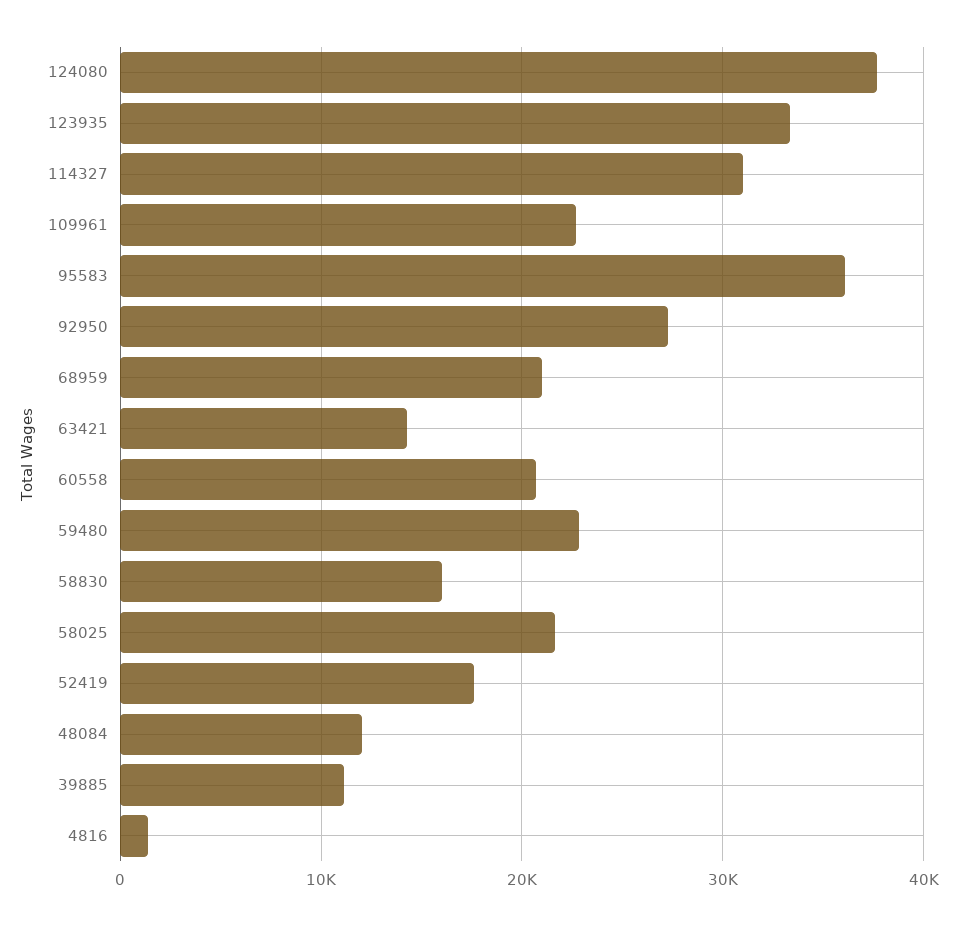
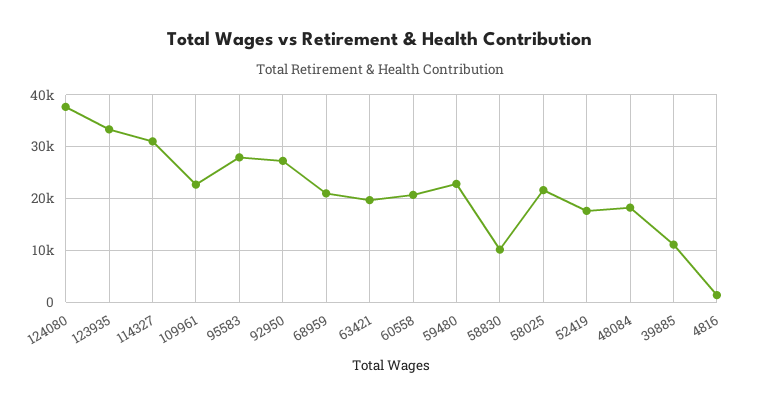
95583: 36000 -> 28000
63421: 14000 -> 20000
58830: 16000 -> 10000
48084: 12000 -> 18000

